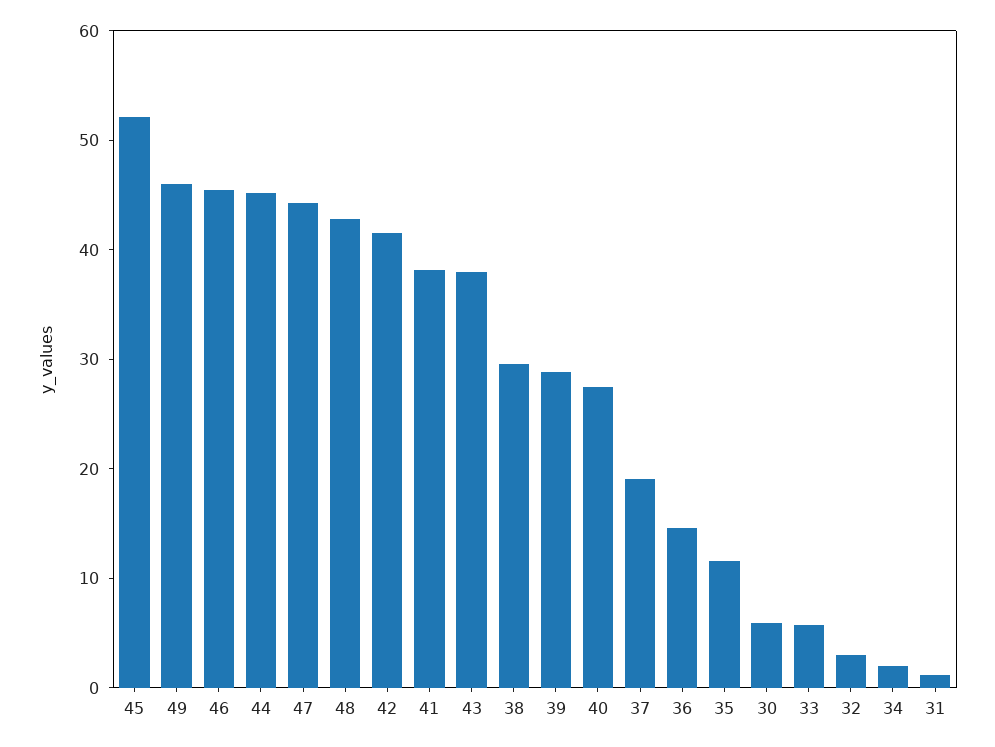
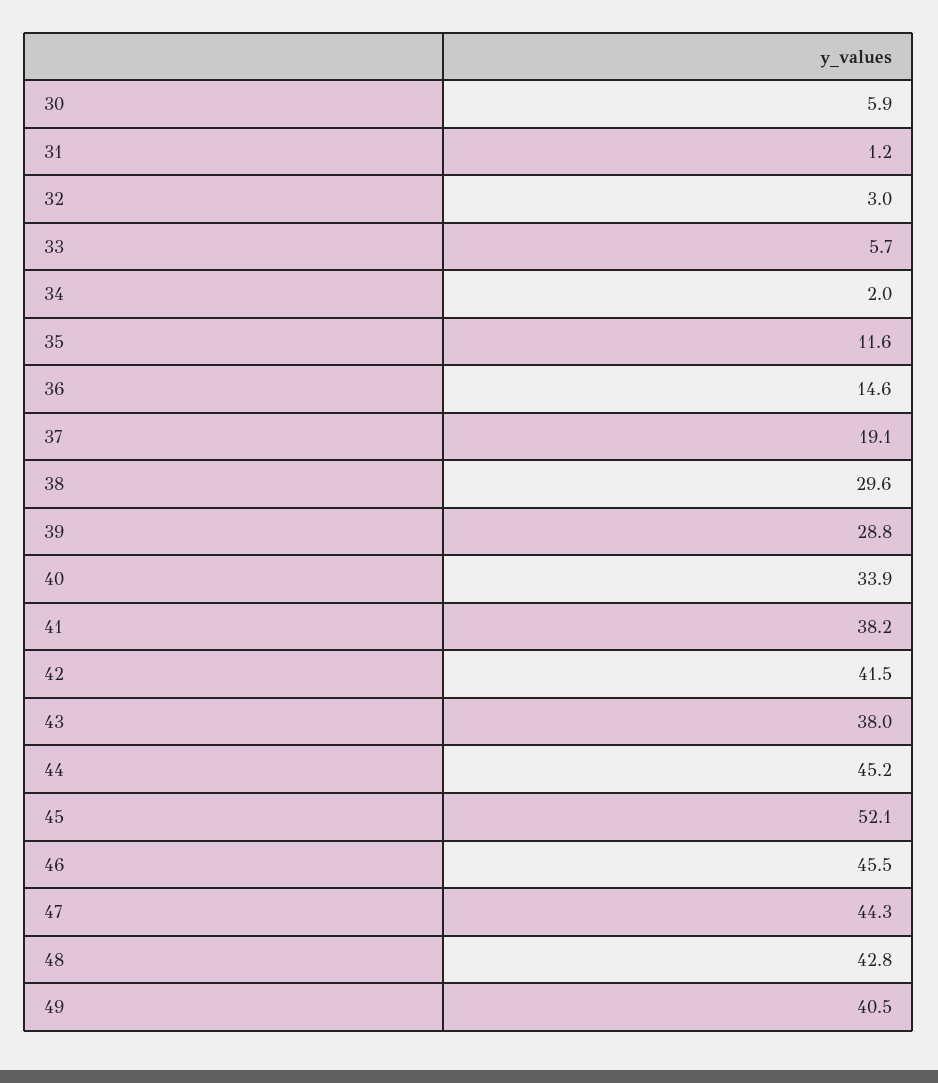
49: 46 -> 40.5
40: 28 -> 33.9

